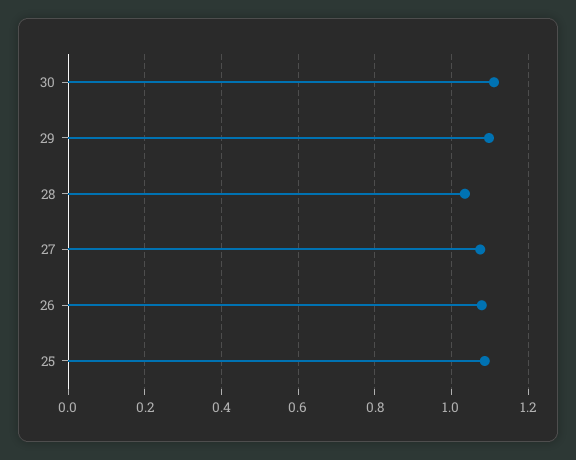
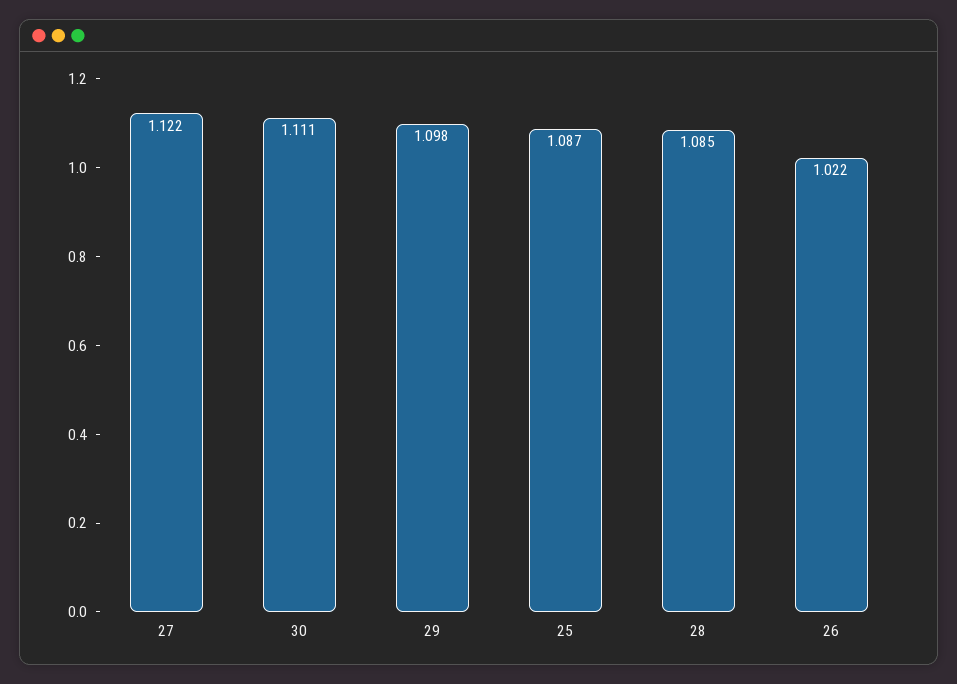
28: 1.04 -> 1.085
27: 1.08 -> 1.122
26: 1.08 -> 1.022

